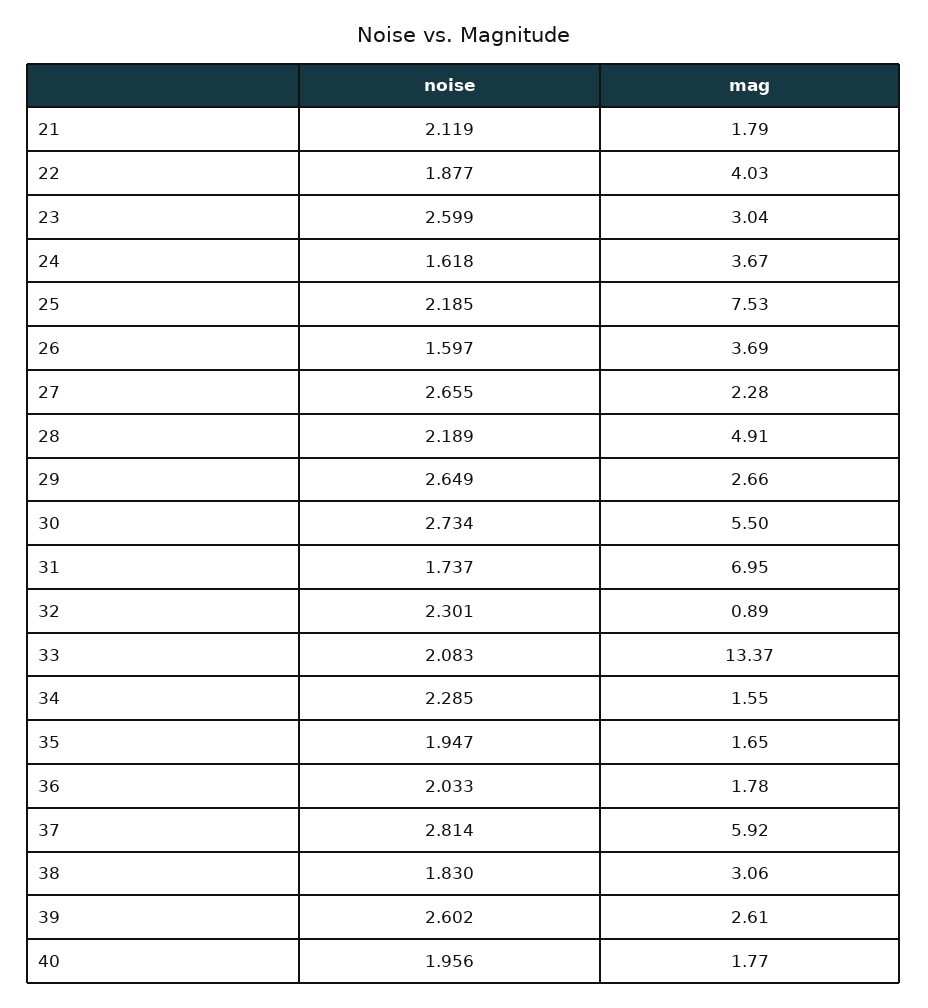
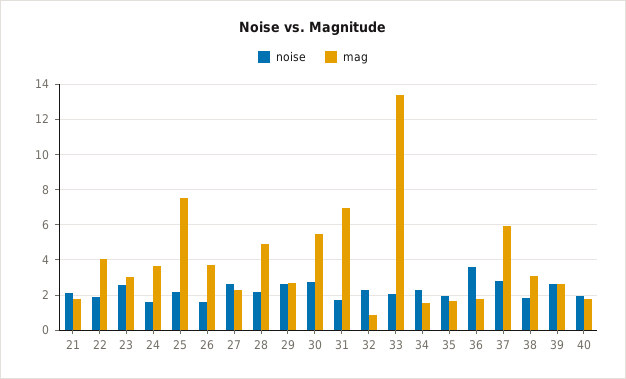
noise, 36: 2.033 -> 3.5

